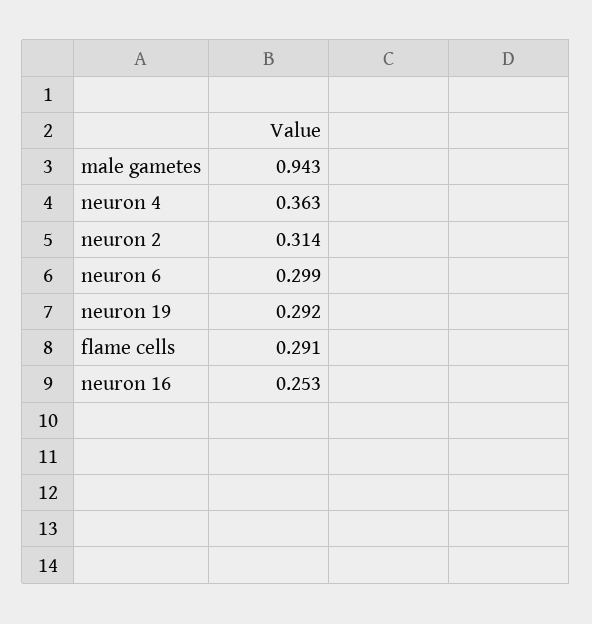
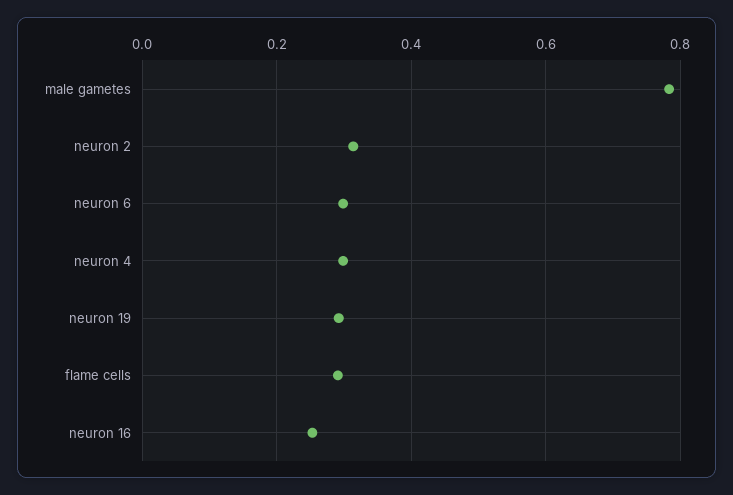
male gametes: 0.943 -> 0.78
neuron 4: 0.363 -> 0.3

